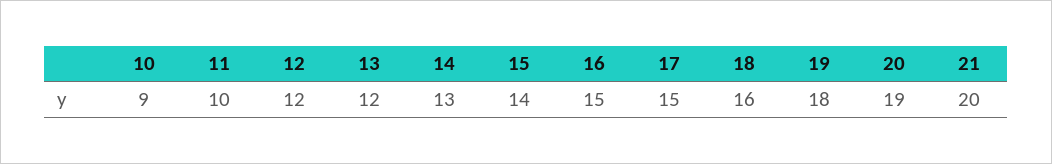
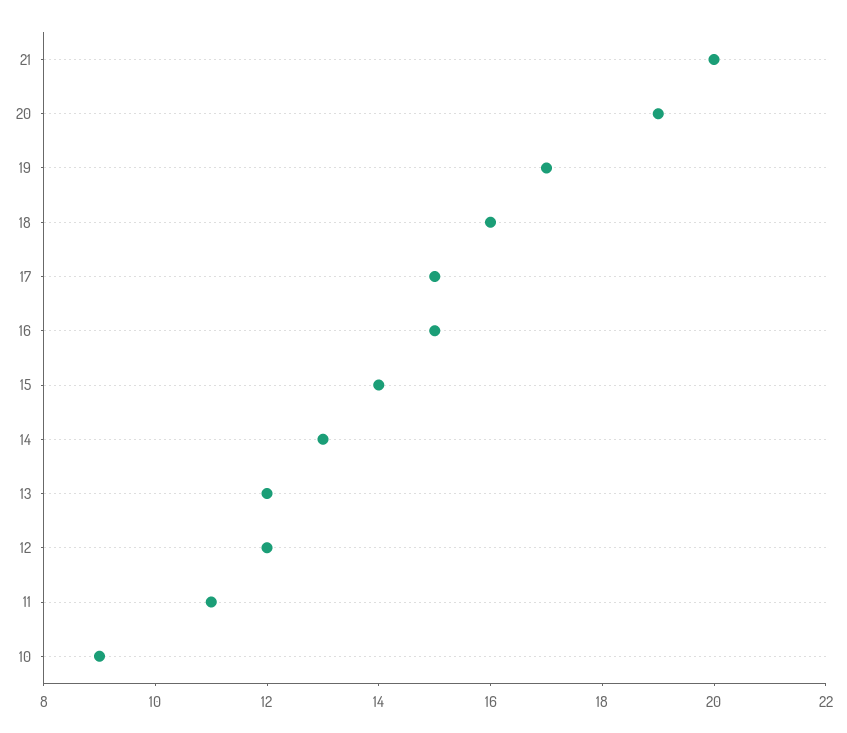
11: 10 -> 11
19: 18 -> 17

